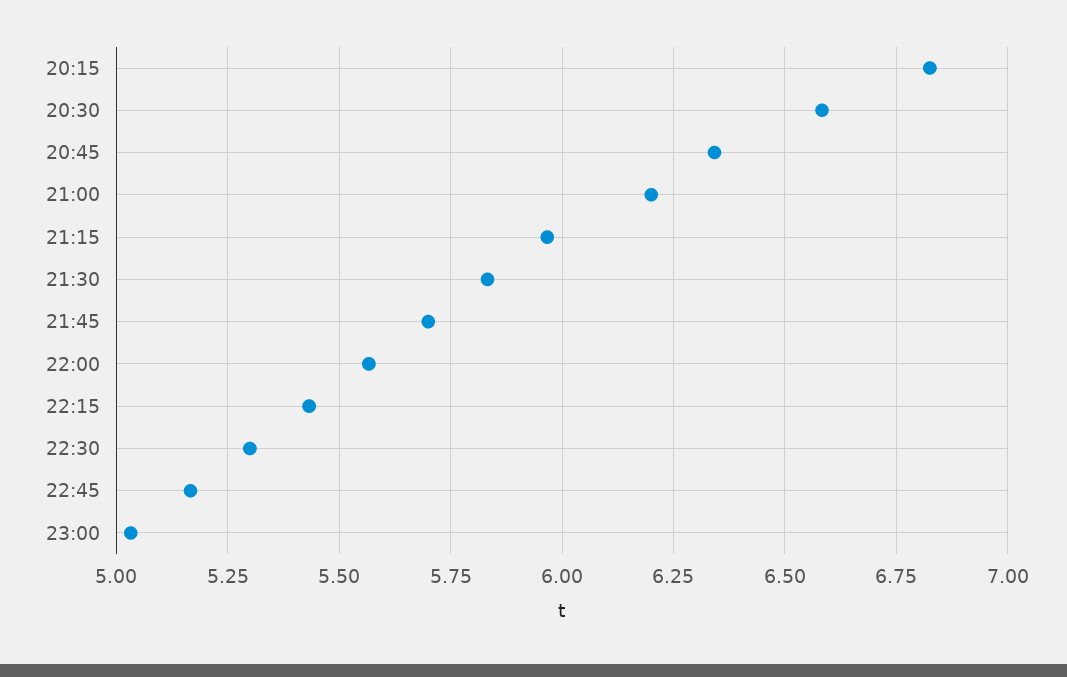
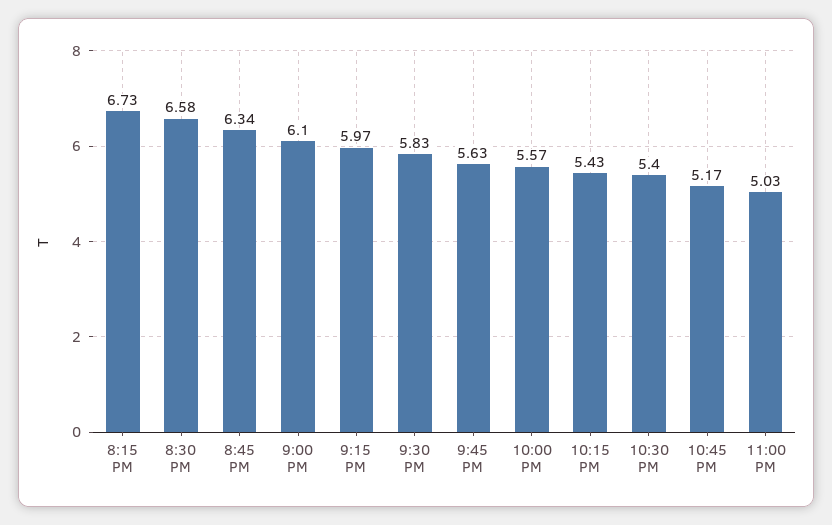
20:15: 6.825 -> 6.73
21:00: 6.2 -> 6.1
21:45: 5.7 -> 5.63
22:30: 5.3 -> 5.4

